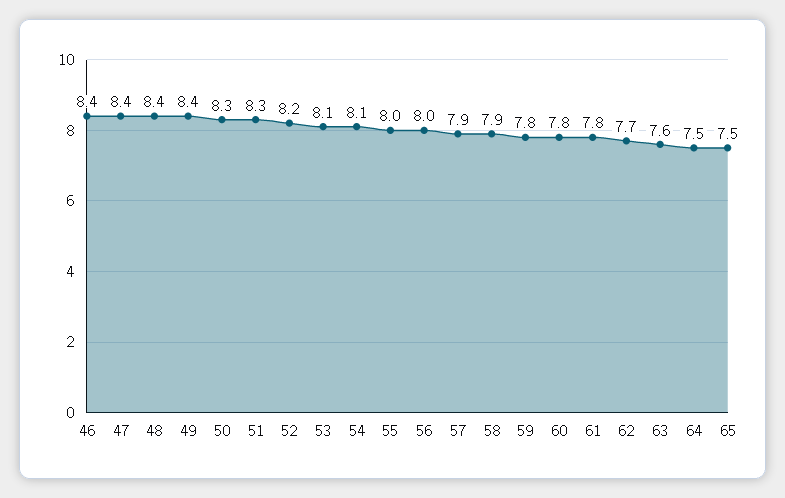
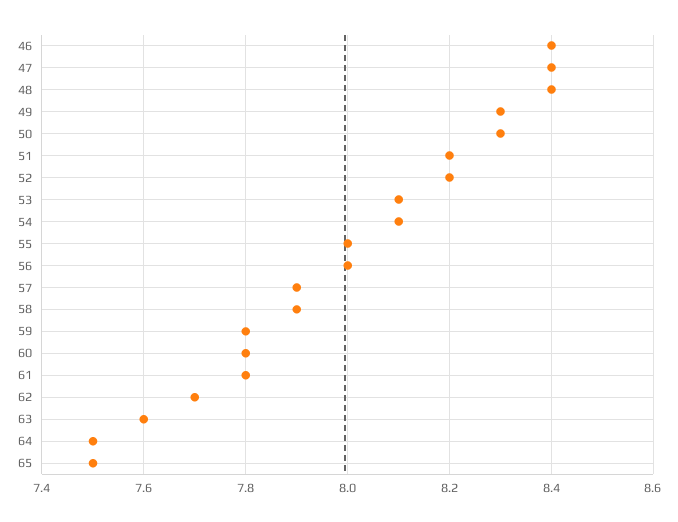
49: 8.4 -> 8.3
51: 8.3 -> 8.2

